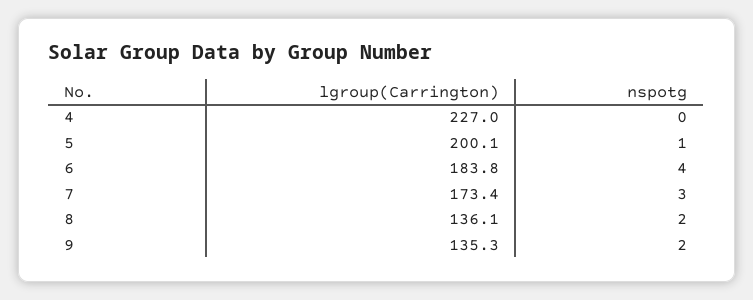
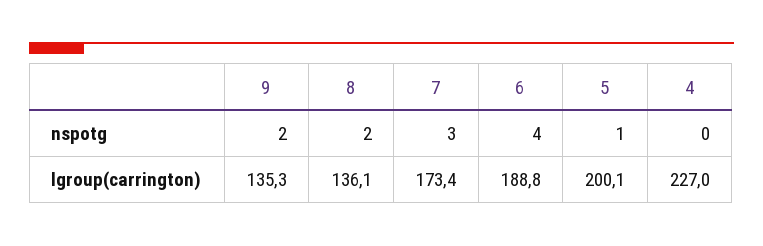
lgroup(Carrington), 6: 183.8 -> 188.8

